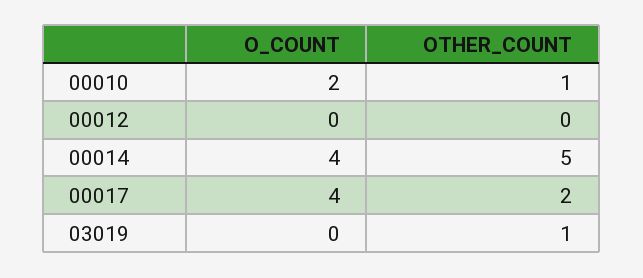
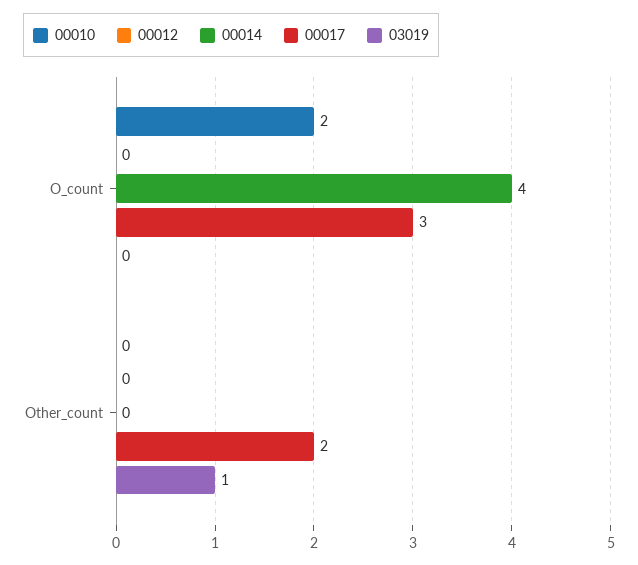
00010, OTHER_COUNT: 1 -> 0
00014, OTHER_COUNT: 5 -> 0
00017, O_COUNT: 4 -> 3

